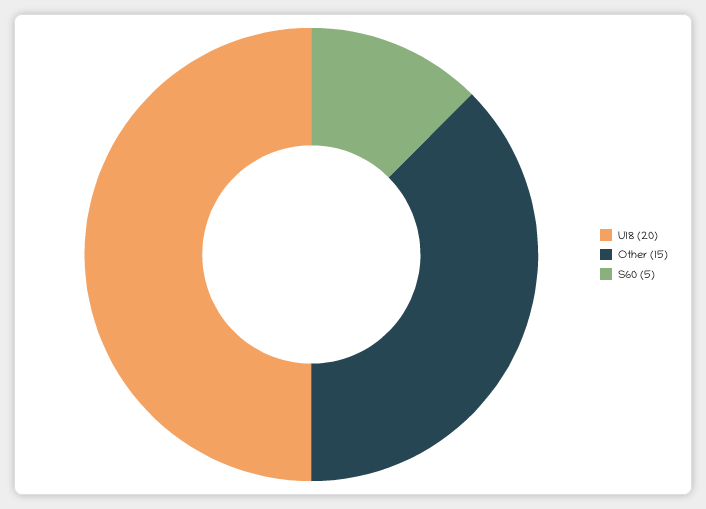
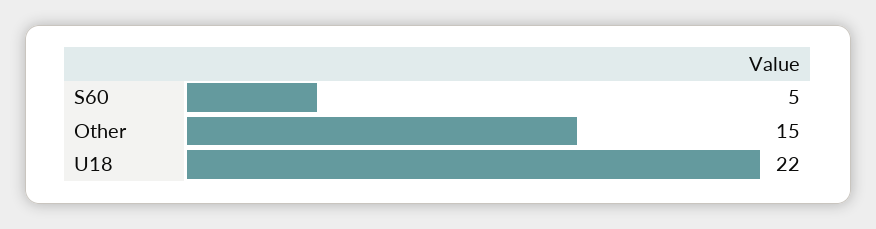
U18: 20 -> 22

